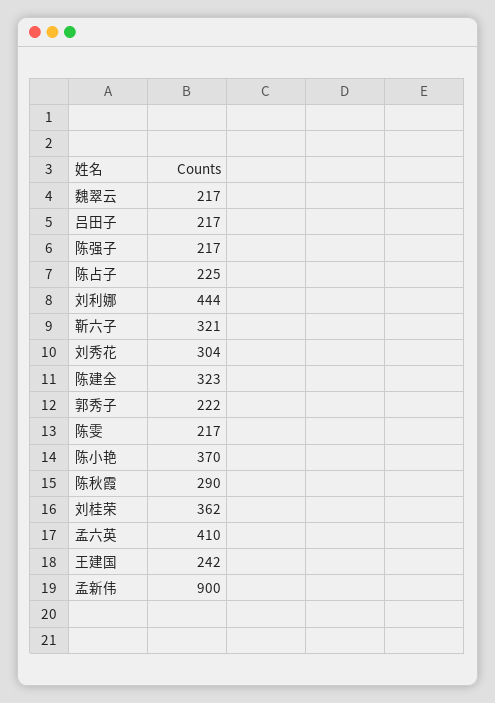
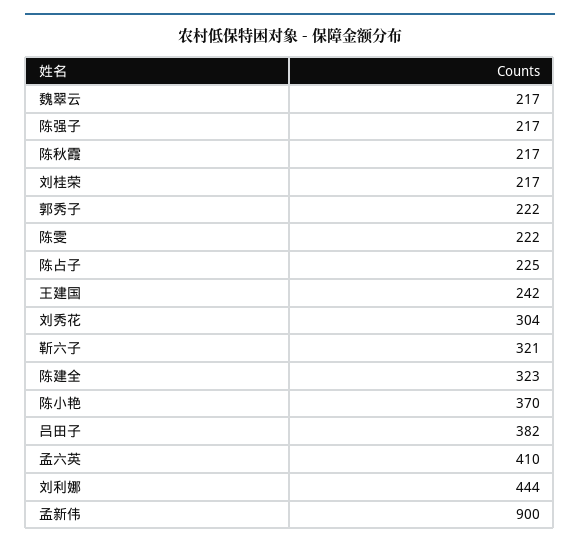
吕田子: 217 -> 382
陈雯: 217 -> 222
陈秋霞: 290 -> 217
刘桂荣: 362 -> 217

